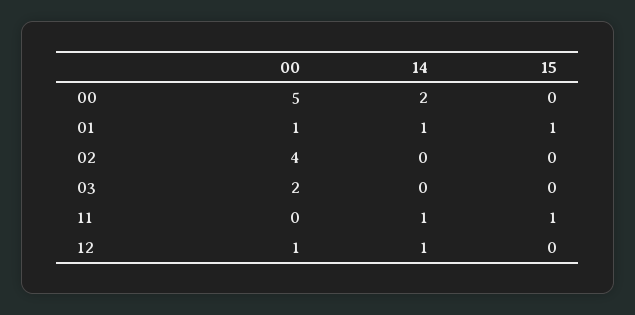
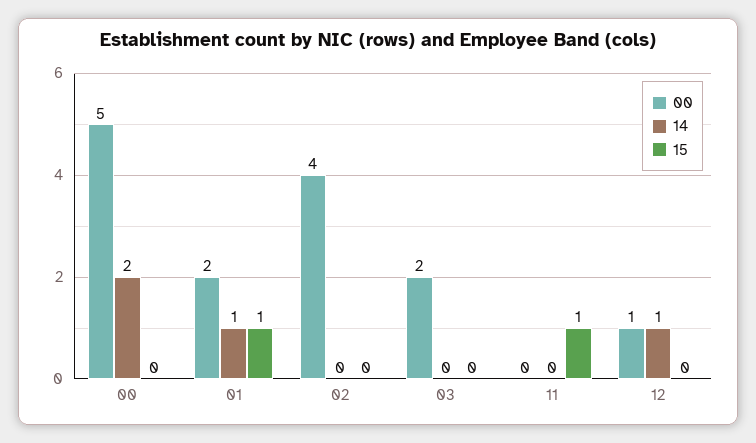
00, 01: 1 -> 2
14, 11: 1 -> 0

